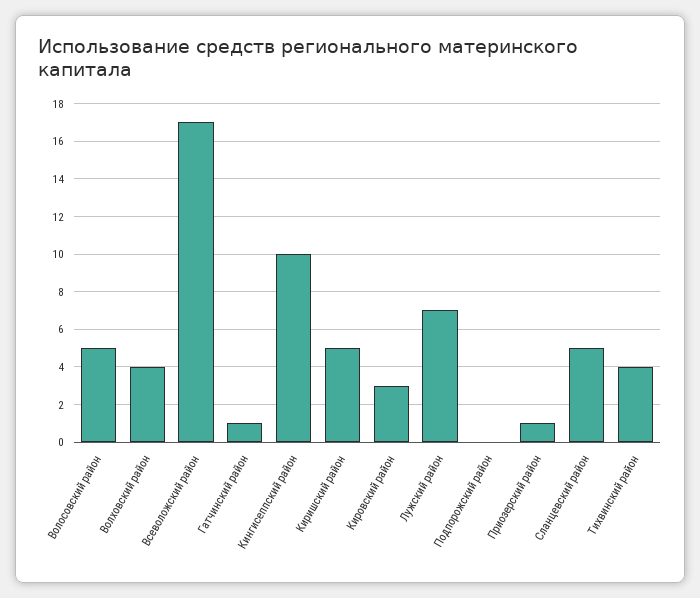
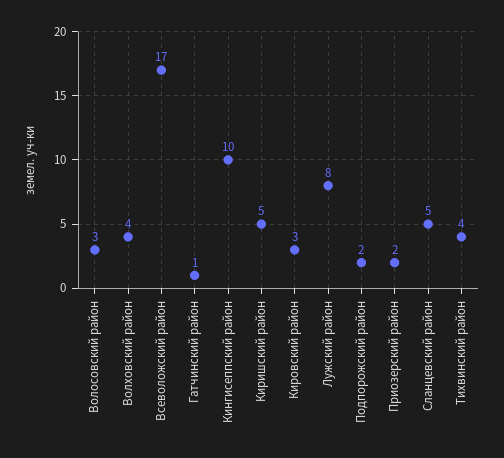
Волосовский район: 5 -> 3
Лужский район: 7 -> 8
Подпорожский район: 0 -> 2
Приозерский район: 1 -> 2

